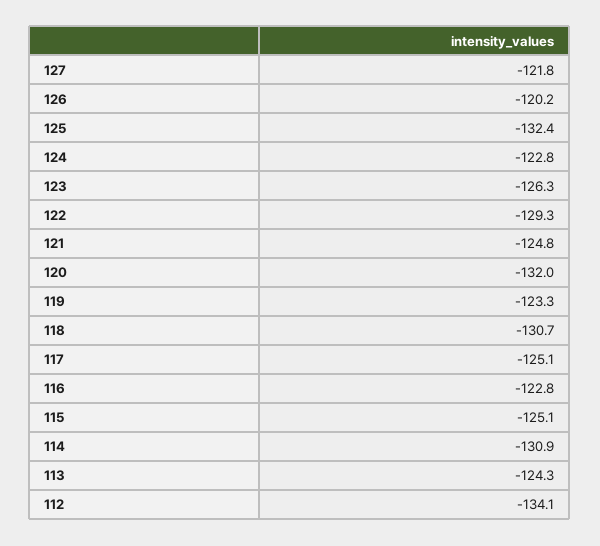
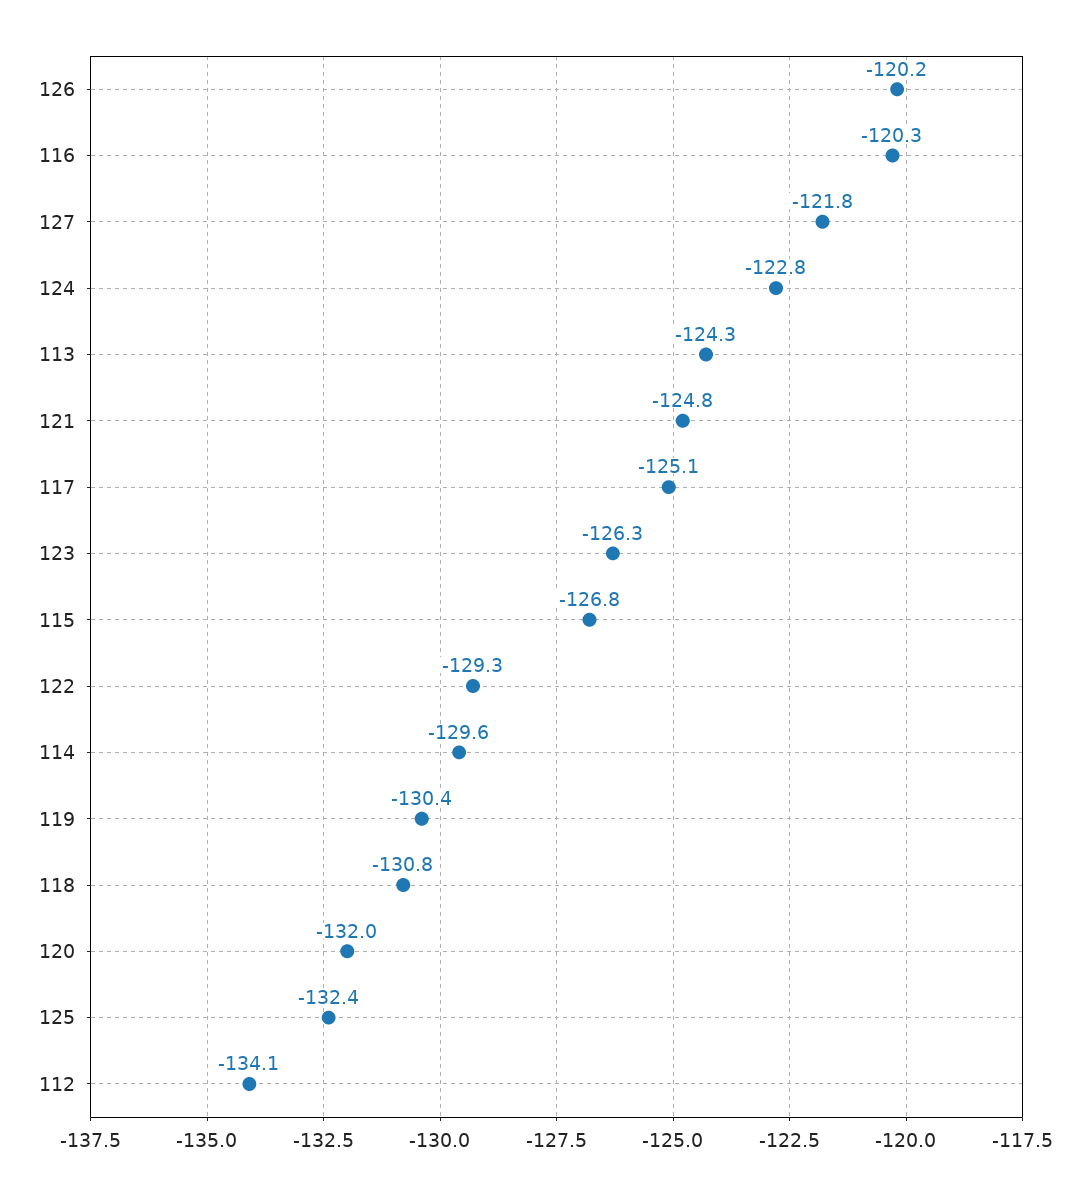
119: -123.3 -> -130.4
118: -130.7 -> -130.8
116: -122.8 -> -120.3
115: -125.1 -> -126.8
114: -130.9 -> -129.6

